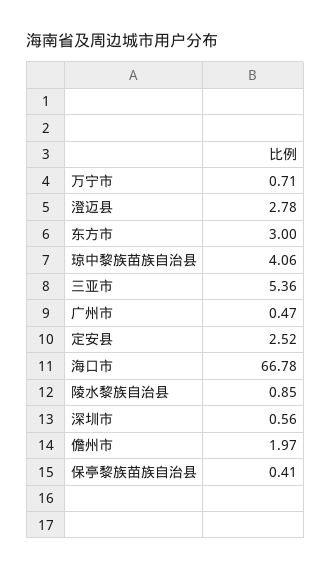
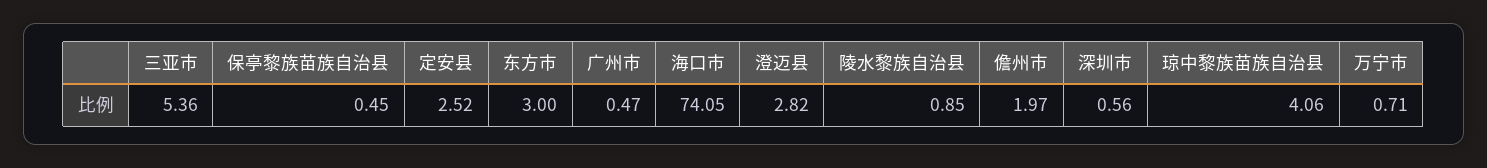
澄迈县: 2.78 -> 2.82
海口市: 66.78 -> 74.05
保亭黎族苗族自治县: 0.41 -> 0.45

